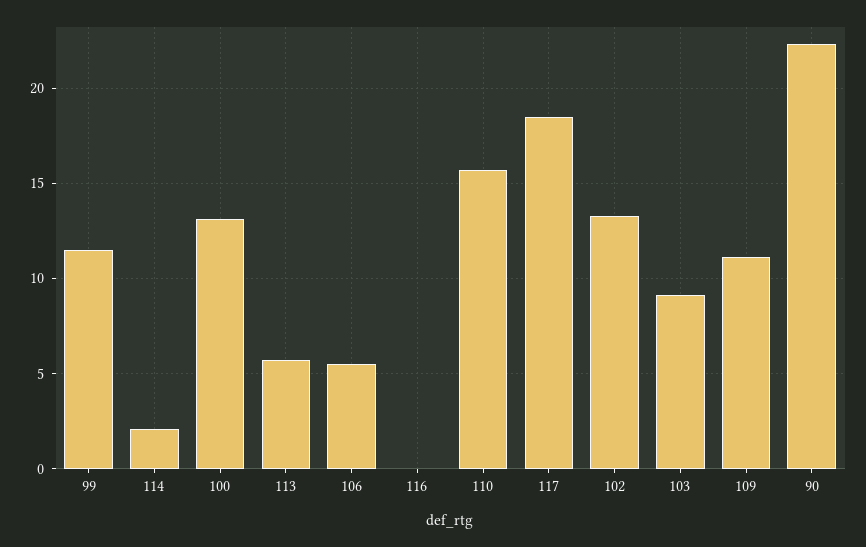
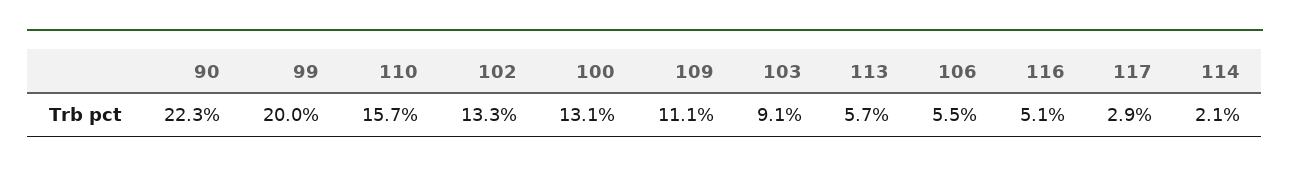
99: 11.5 -> 20
116: 0 -> 5.1
117: 18.5 -> 2.9

